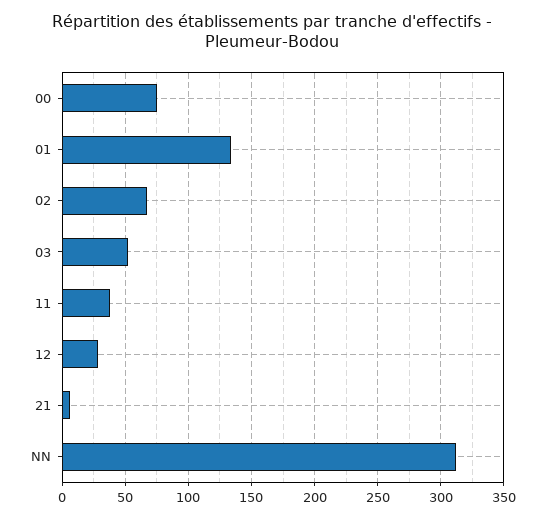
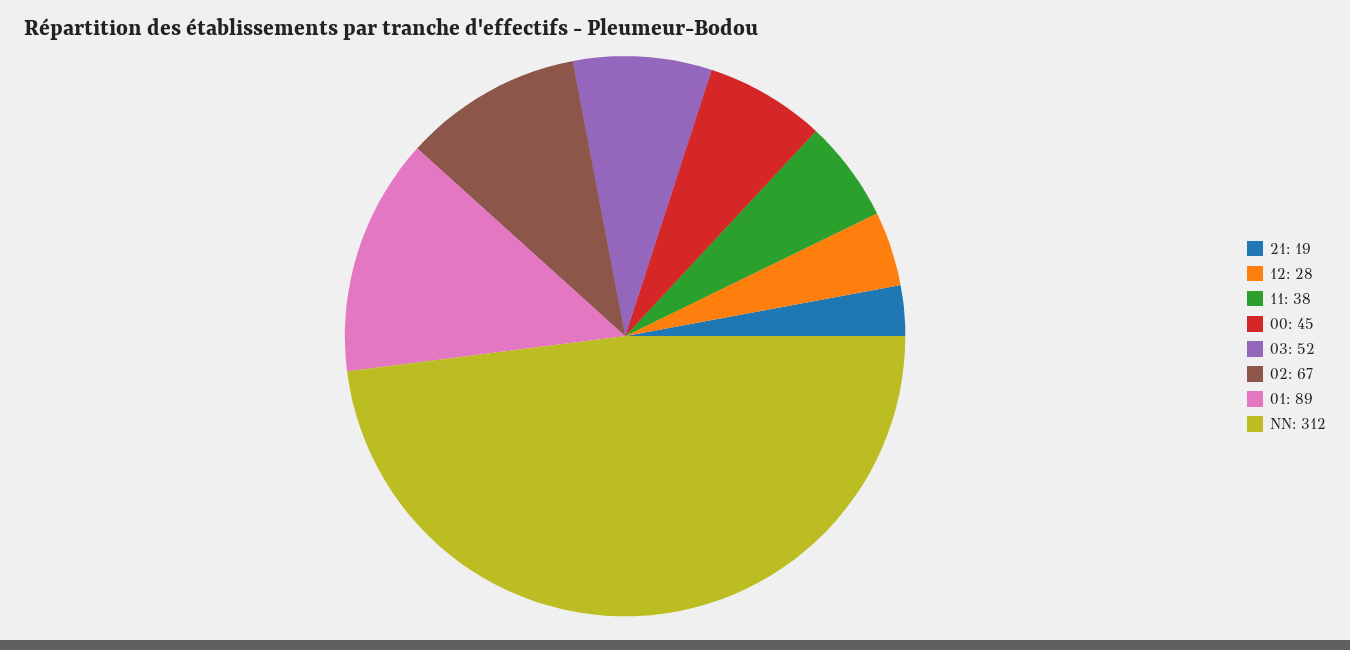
00: 75 -> 45
01: 135 -> 89
21: 5 -> 19

